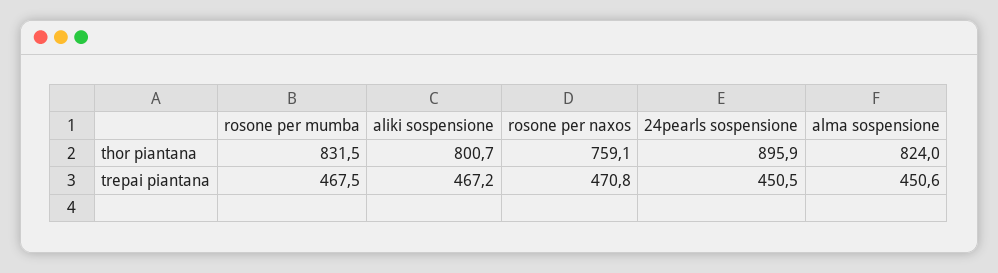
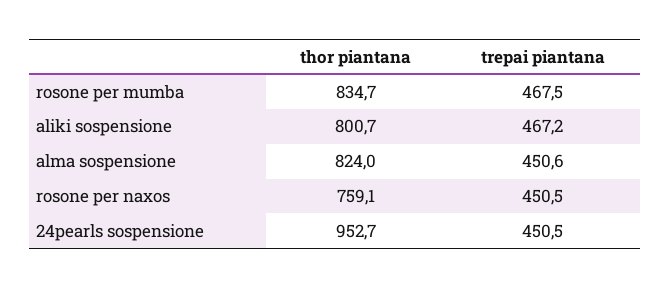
rosone per mumba, thor piantana: 831.5 -> 834.7
24pearls sospensione, thor piantana: 895.9 -> 952.7
rosone per naxos, trepai piantana: 470.8 -> 450.5

